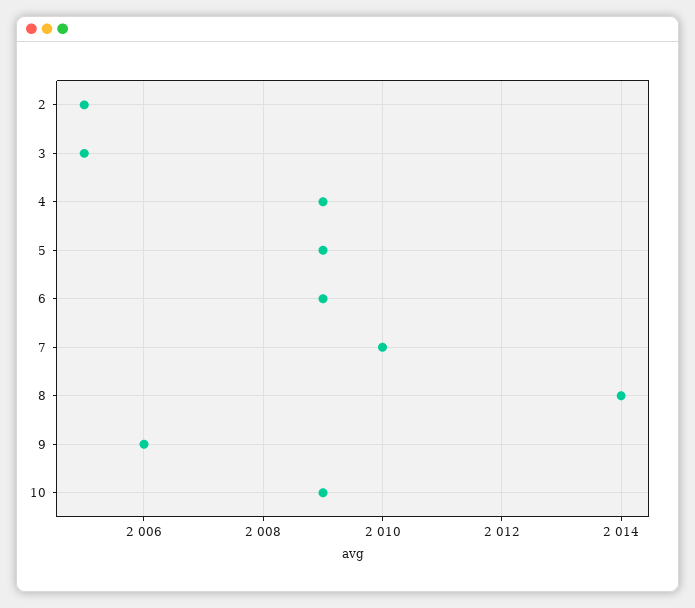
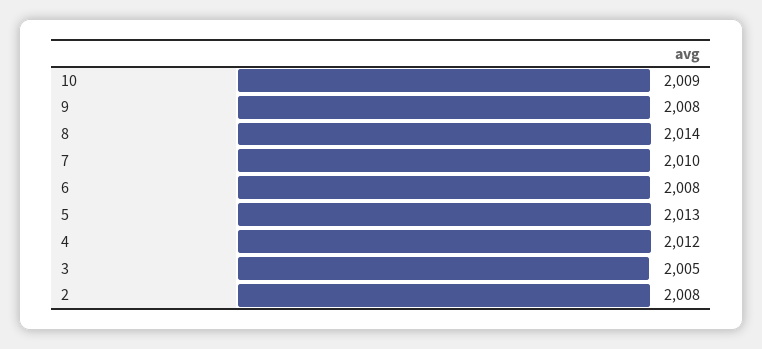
2: 2005 -> 2008
4: 2009 -> 2012
5: 2009 -> 2013
6: 2009 -> 2008
9: 2006 -> 2008

